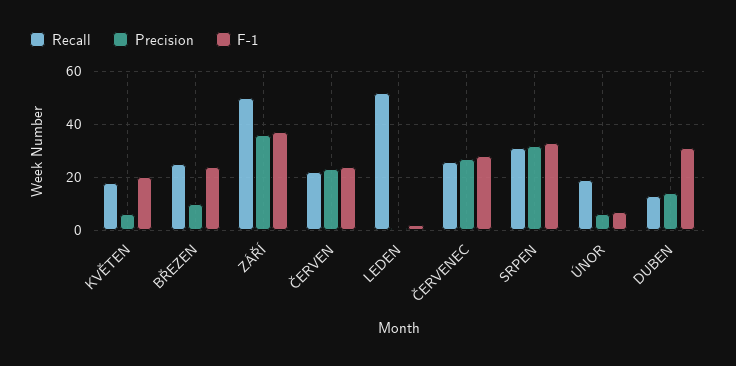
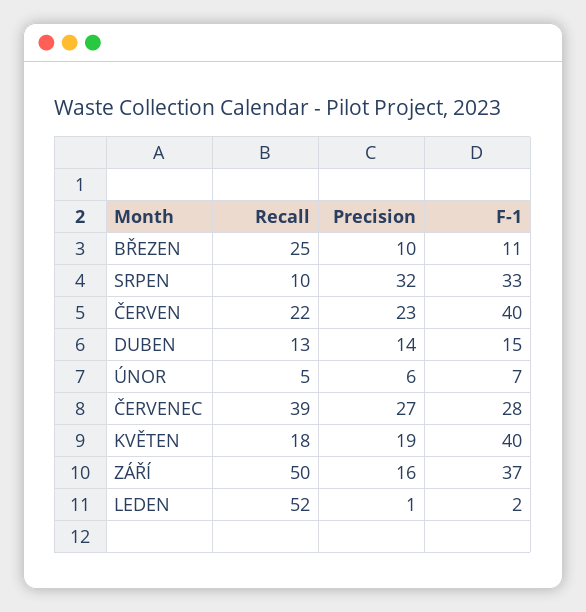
Precision, KVĚTEN: 5 -> 19
F-1, KVĚTEN: 20 -> 40
F-1, BŘEZEN: 25 -> 11
Precision, ZÁŘÍ: 35 -> 16
F-1, ČERVEN: 25 -> 40
Recall, ČERVENEC: 25 -> 39
Recall, SRPEN: 30 -> 10
Recall, ÚNOR: 20 -> 5
F-1, DUBEN: 30 -> 15

